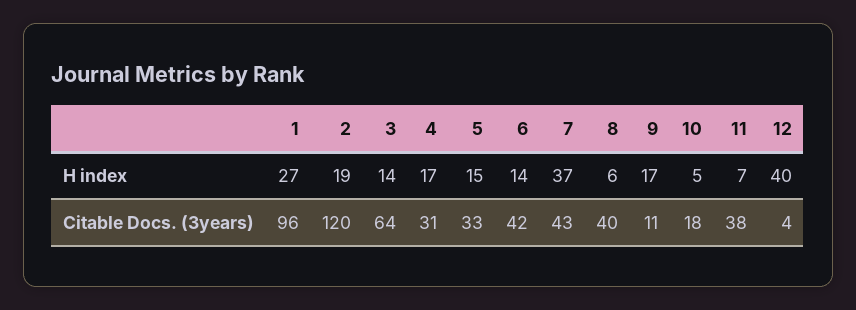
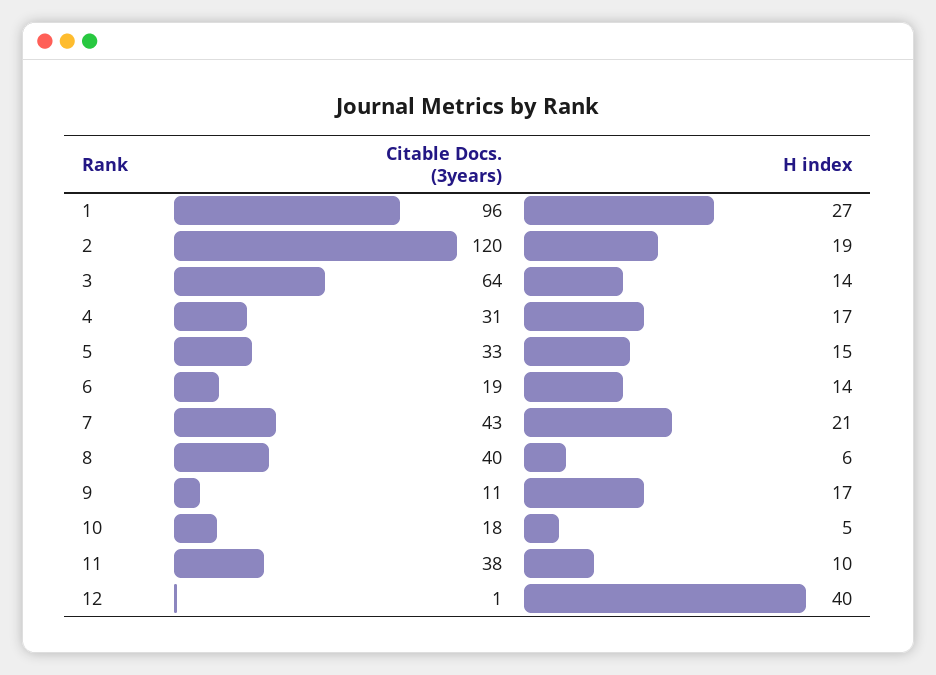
7, H index: 37 -> 21
11, H index: 7 -> 10
6, Citable Docs. (3years): 42 -> 19
12, Citable Docs. (3years): 4 -> 1

